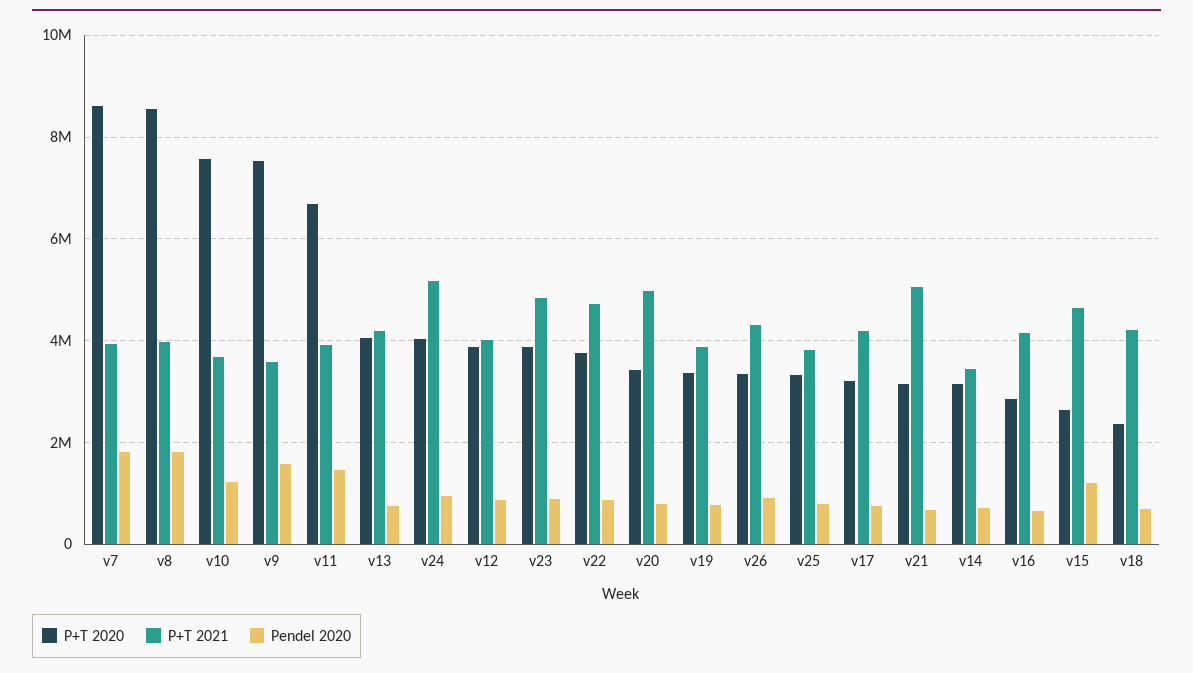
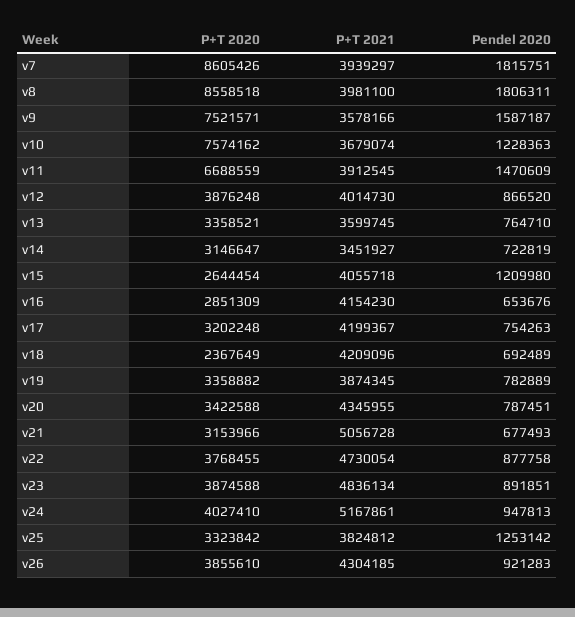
P+T 2020, v13: 4000000 -> 3358521
P+T 2021, v13: 4200000 -> 3599745
P+T 2021, v20: 5000000 -> 4345955
P+T 2020, v26: 3400000 -> 3855610
Pendel 2020, v25: 800000 -> 1253142
P+T 2021, v15: 4600000 -> 4055718

